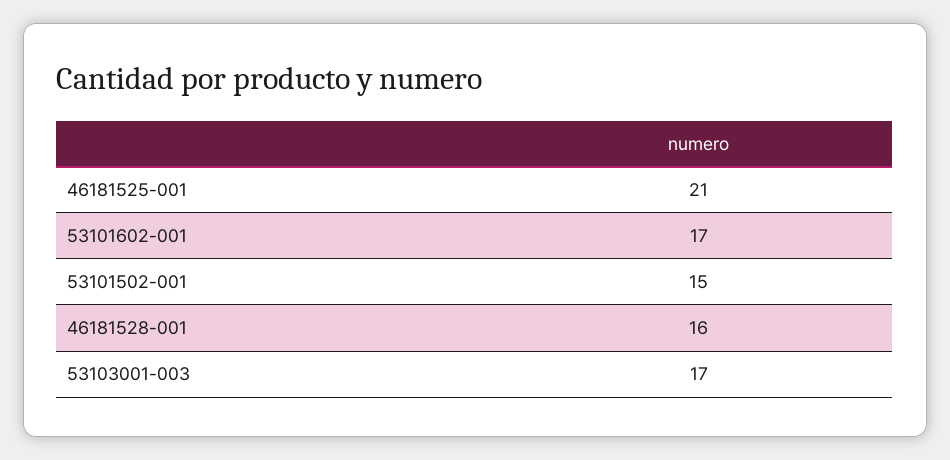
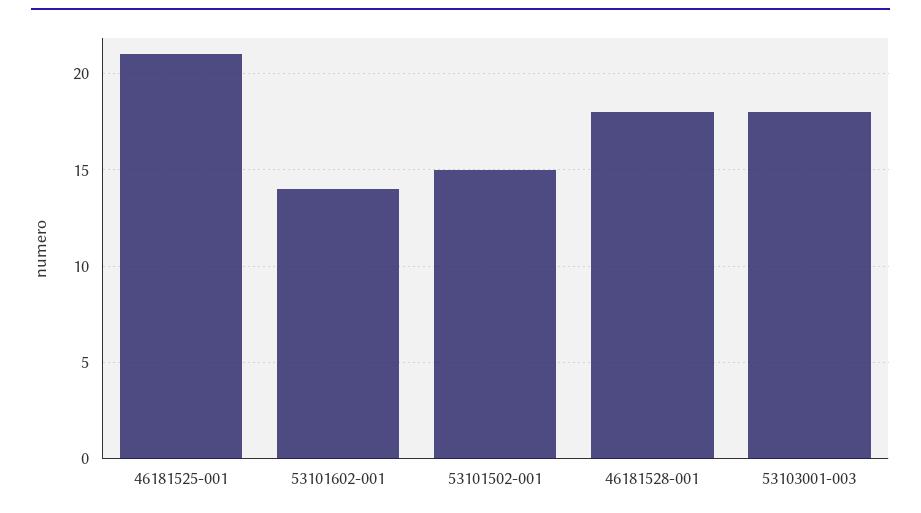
53101602-001: 17 -> 14
46181528-001: 16 -> 18
53103001-003: 17 -> 18

